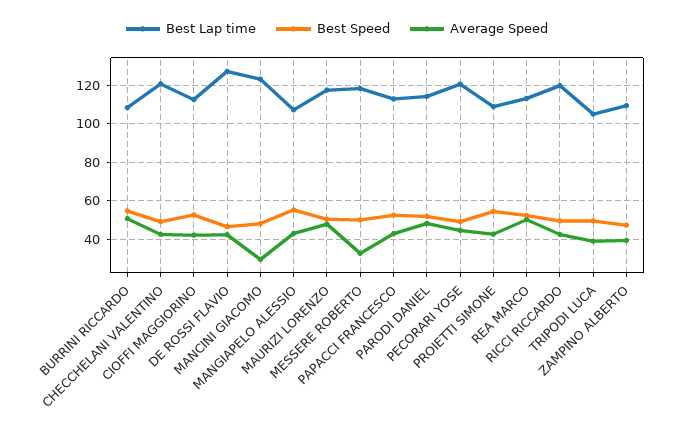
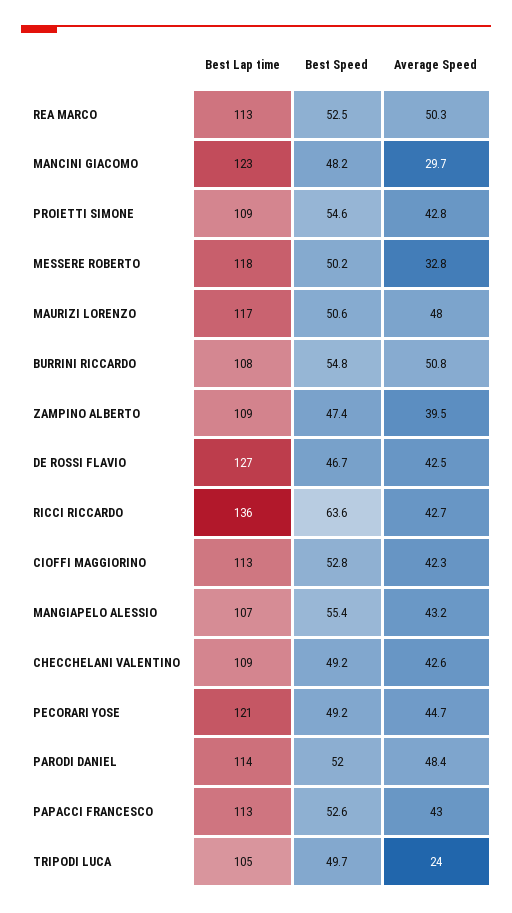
Best Lap time, CHECCHELANI VALENTINO: 120 -> 109
Best Lap time, RICCI RICCARDO: 120 -> 136
Best Speed, RICCI RICCARDO: 50 -> 63.6
Average Speed, TRIPODI LUCA: 40 -> 24

